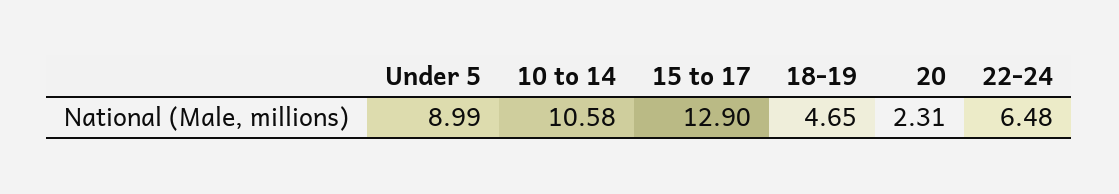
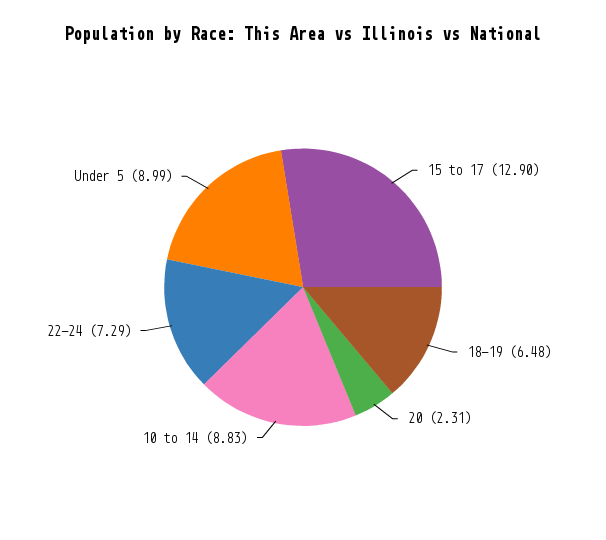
10 to 14: 10.58 -> 8.83
18-19: 4.65 -> 6.48
22-24: 6.48 -> 7.29

